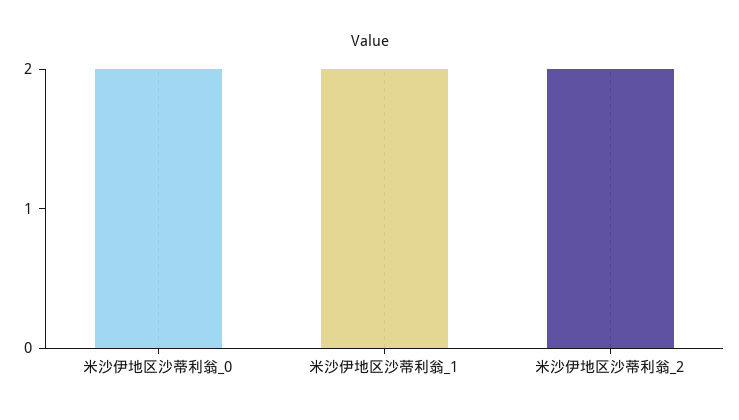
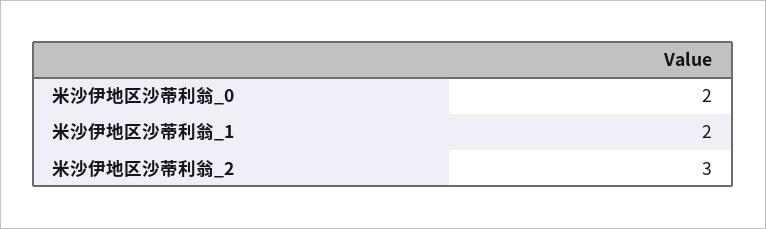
米沙伊地区沙蒂利翁_2: 2 -> 3

